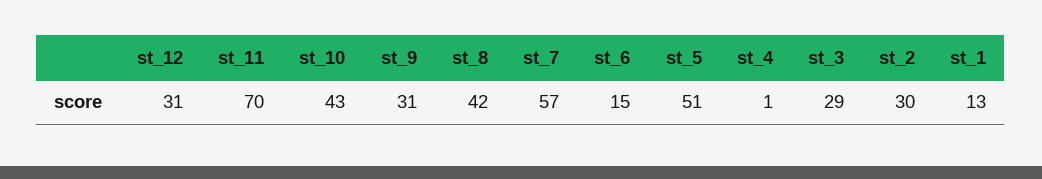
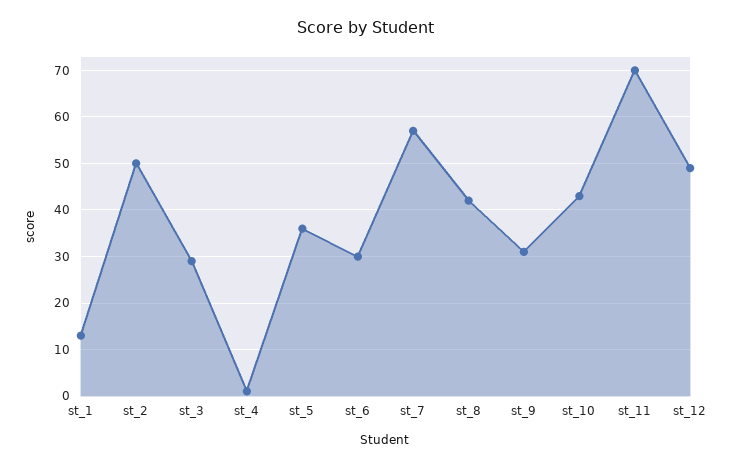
st_12: 31 -> 50
st_6: 15 -> 30
st_5: 51 -> 35
st_2: 30 -> 50

